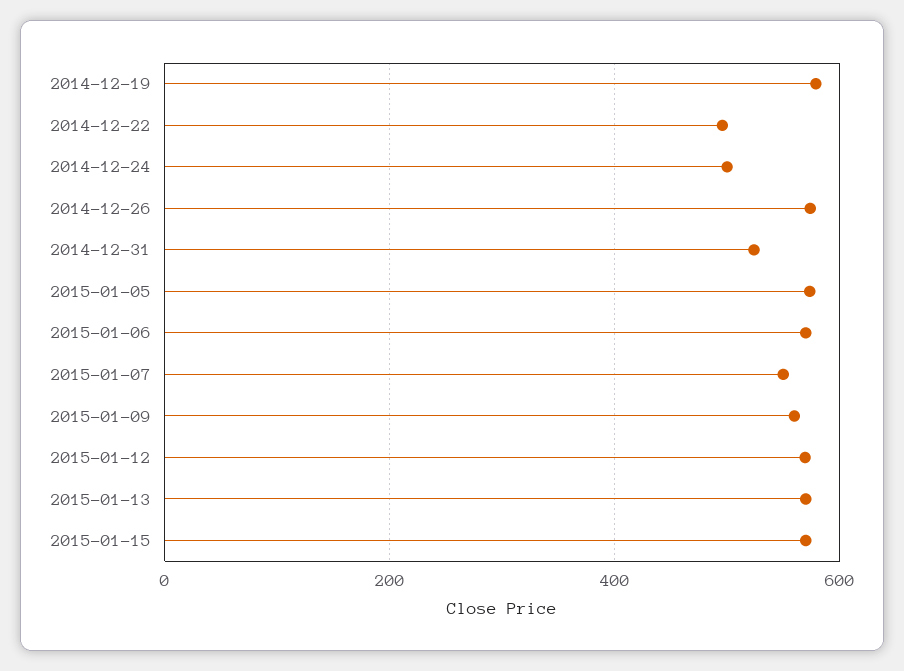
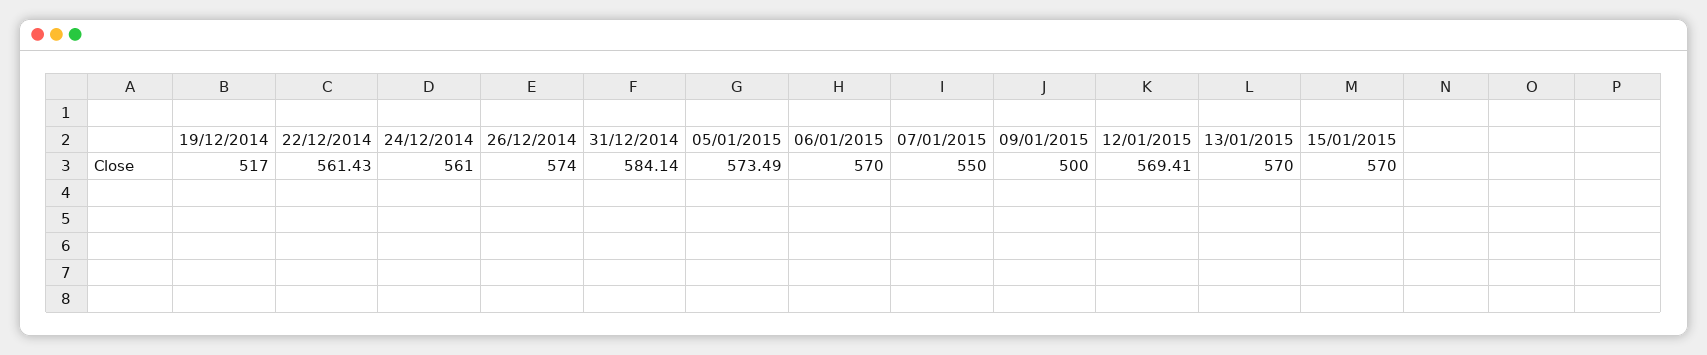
2014-12-19: 580 -> 517
2014-12-22: 500 -> 561.43
2014-12-24: 500 -> 561
2014-12-31: 520 -> 584.14
2015-01-09: 560 -> 500

